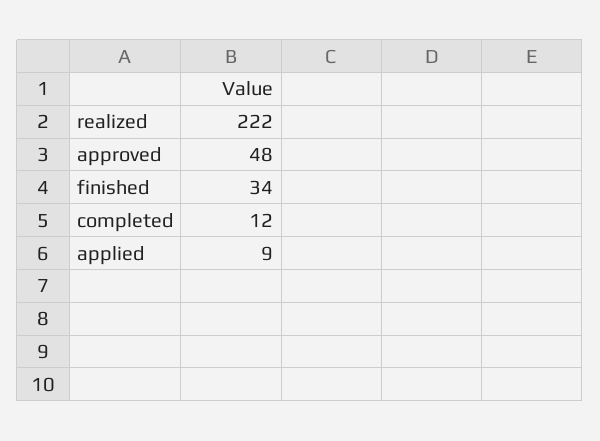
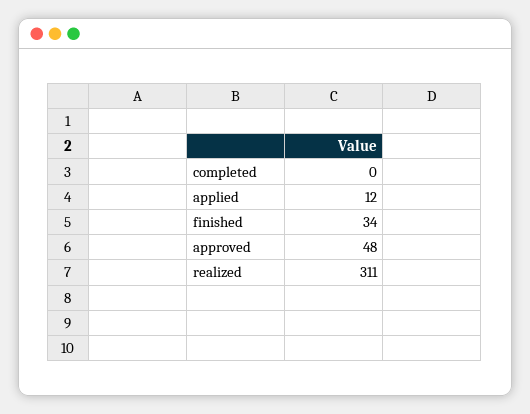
realized: 222 -> 311
completed: 12 -> 0
applied: 9 -> 12

